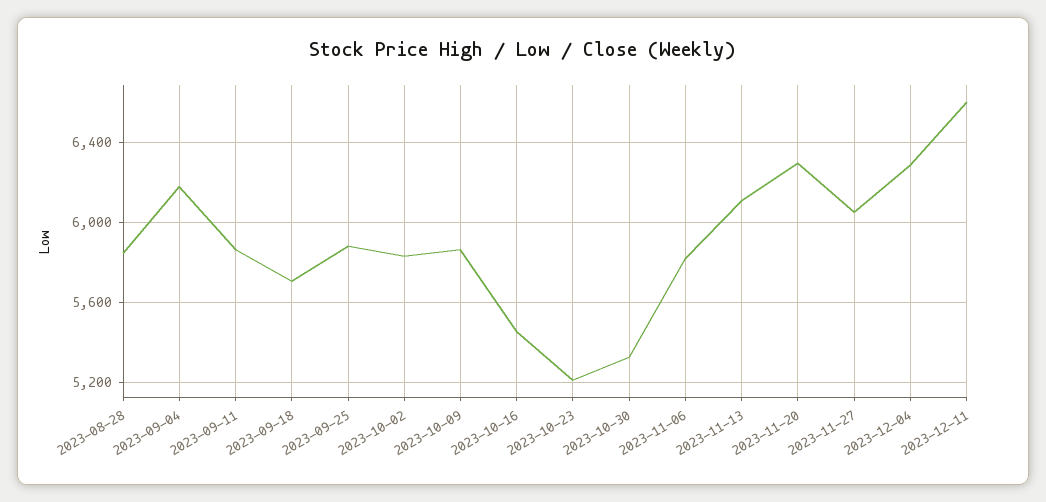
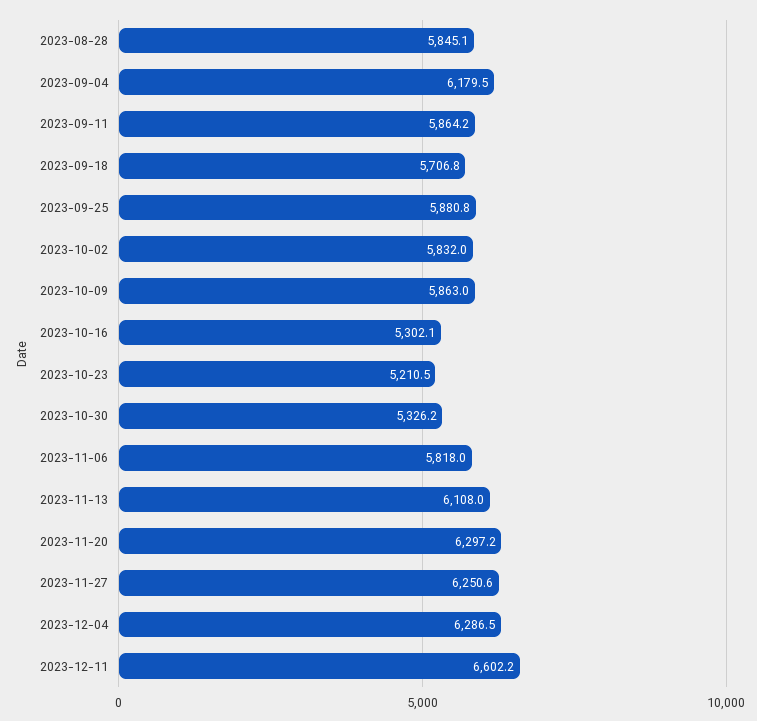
2023-10-16: 5450 -> 5302.1
2023-11-27: 6050 -> 6250.6

